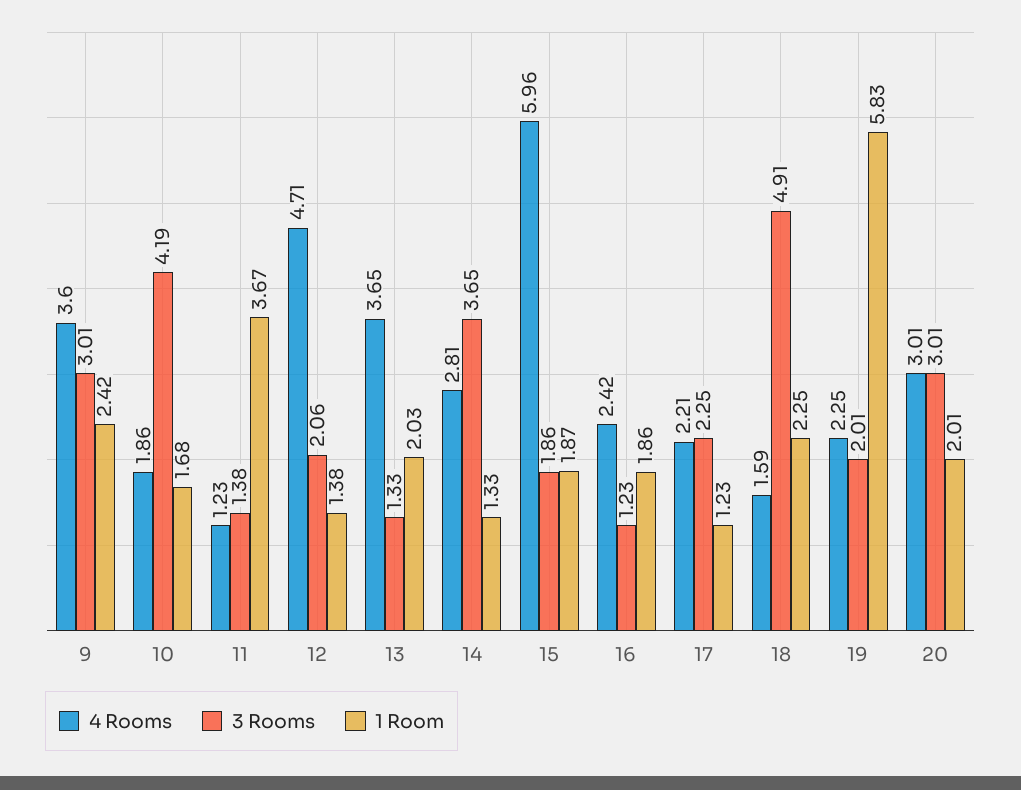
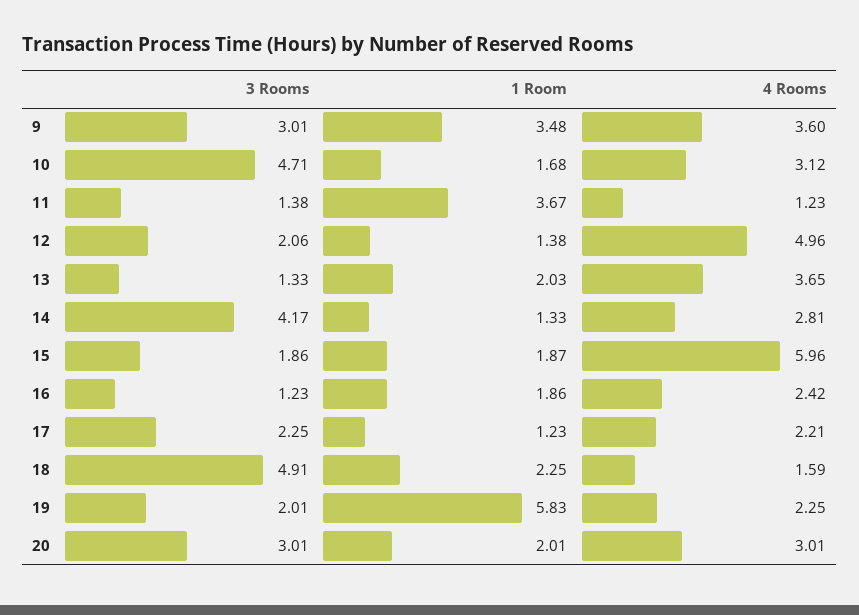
1 Room, 9: 2.42 -> 3.48
4 Rooms, 10: 1.86 -> 3.12
3 Rooms, 10: 4.19 -> 4.71
4 Rooms, 12: 4.71 -> 4.96
3 Rooms, 14: 3.65 -> 4.17

